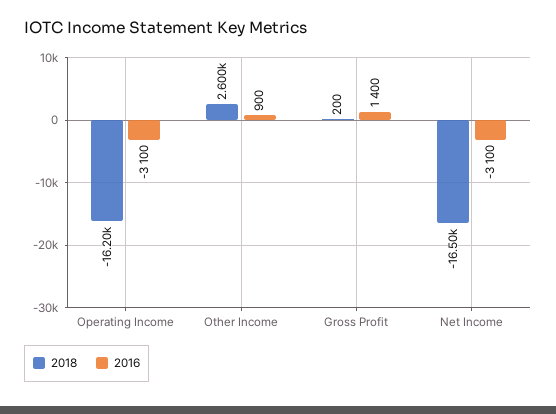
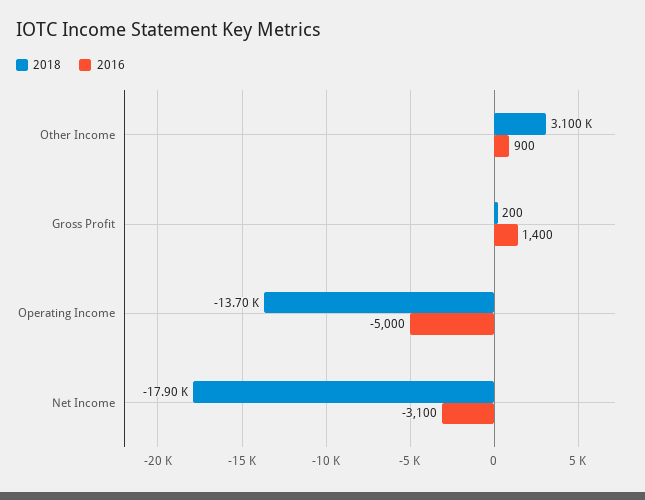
2018, Operating Income: -16200 -> -13700
2016, Operating Income: -3100 -> -5000
2018, Other Income: 2600 -> 3100
2018, Net Income: -16500 -> -17900

